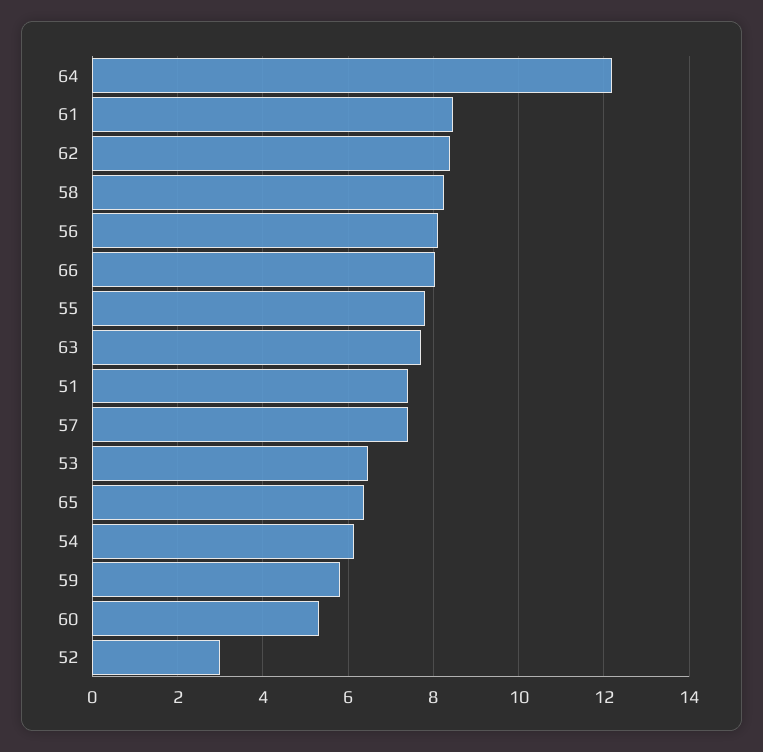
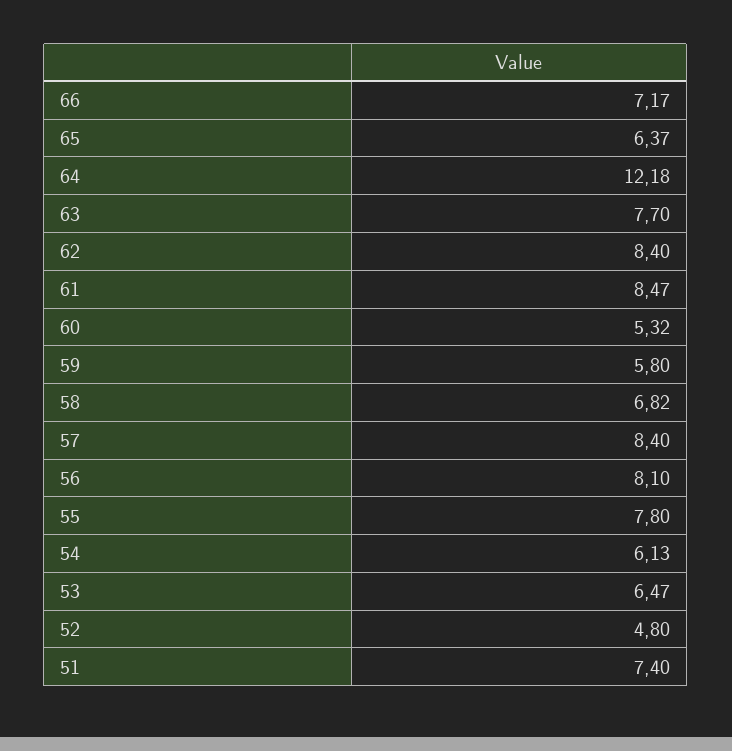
58: 8.2 -> 6.82
66: 8 -> 7.17
57: 7.4 -> 8.4
52: 3 -> 4.8

